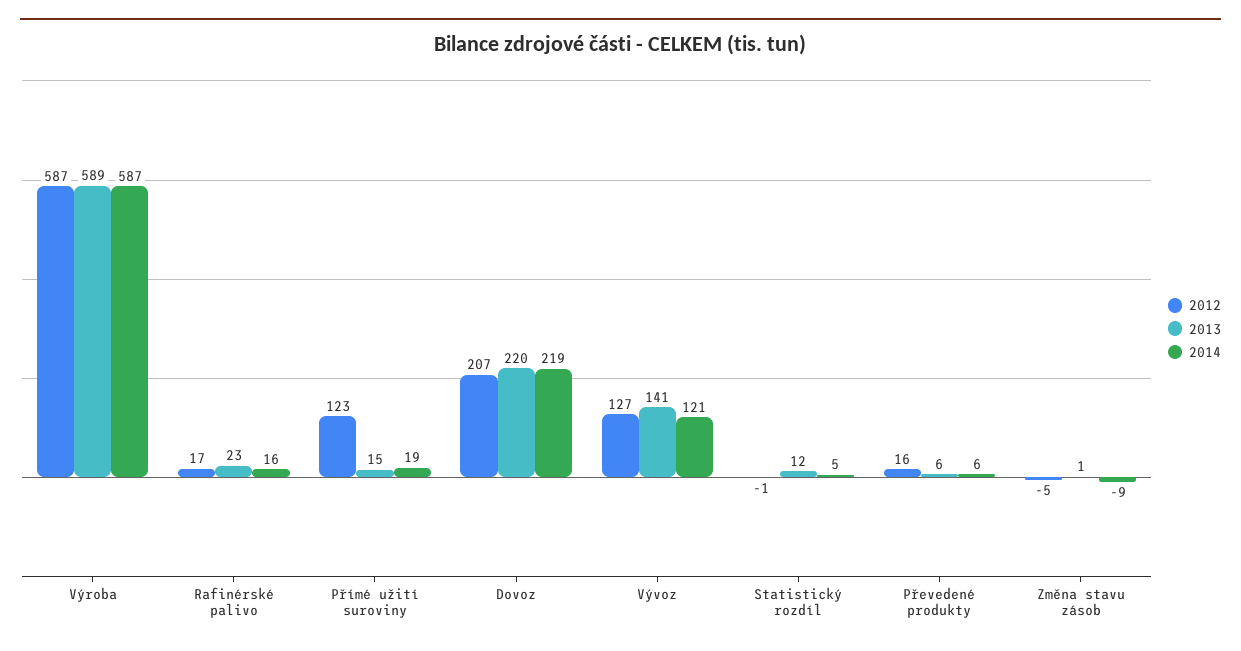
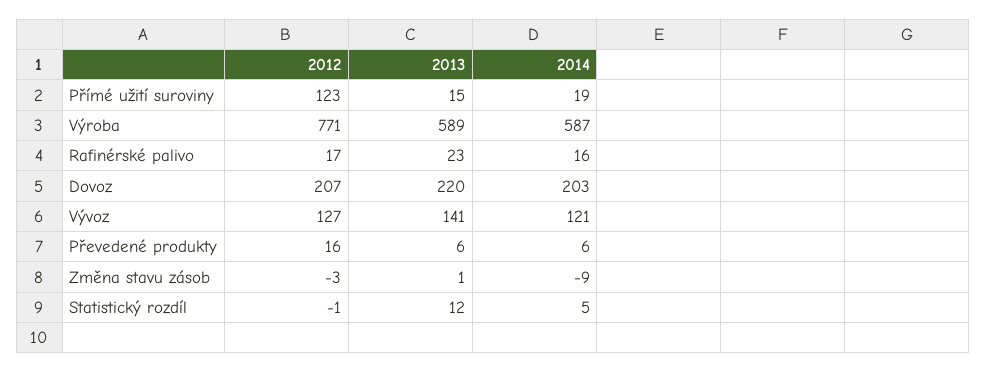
2012, Výroba: 587 -> 771
2014, Dovoz: 219 -> 203
2012, Změna stavu zásob: -5 -> -3

